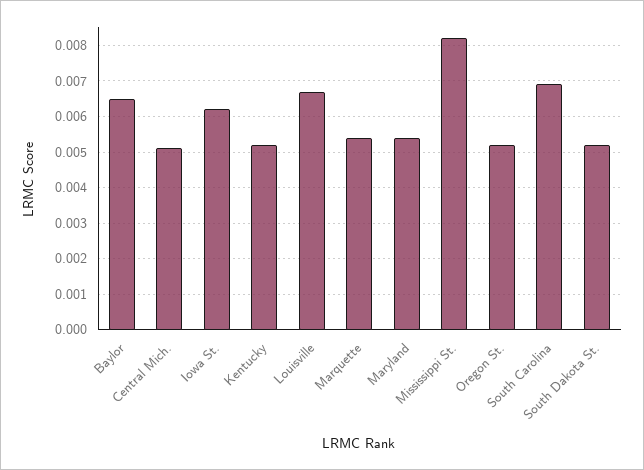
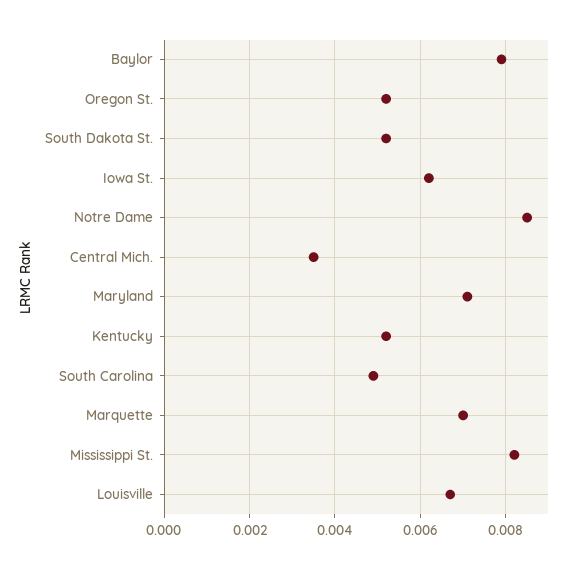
Baylor: 0.0065 -> 0.008
Central Mich.: 0.005 -> 0.0035
Marquette: 0.0055 -> 0.007
Maryland: 0.0055 -> 0.007
South Carolina: 0.007 -> 0.005
Notre Dame: none -> 0.0085

